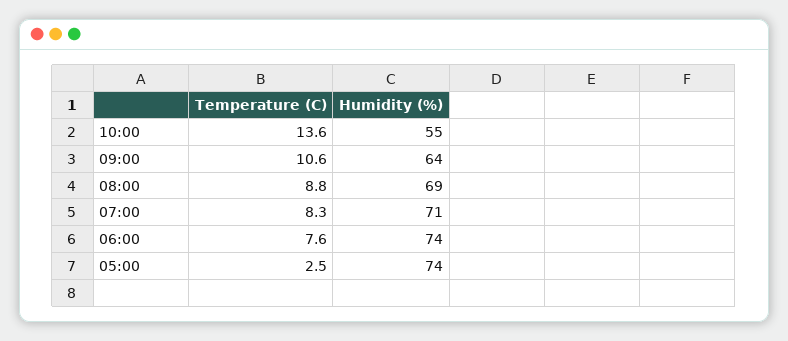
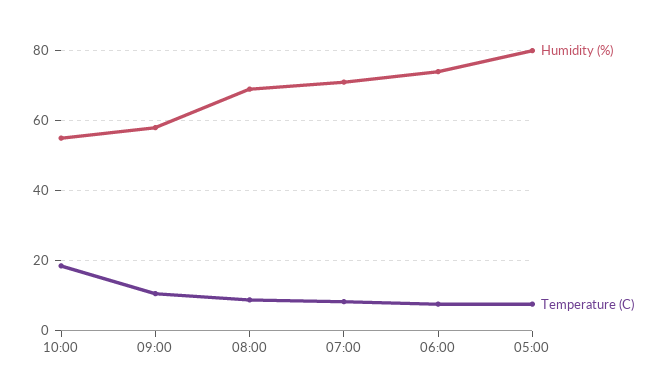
Temperature (C), 10:00: 13.6 -> 18
Humidity (%), 09:00: 64 -> 58
Temperature (C), 05:00: 2.5 -> 8
Humidity (%), 05:00: 74 -> 80

